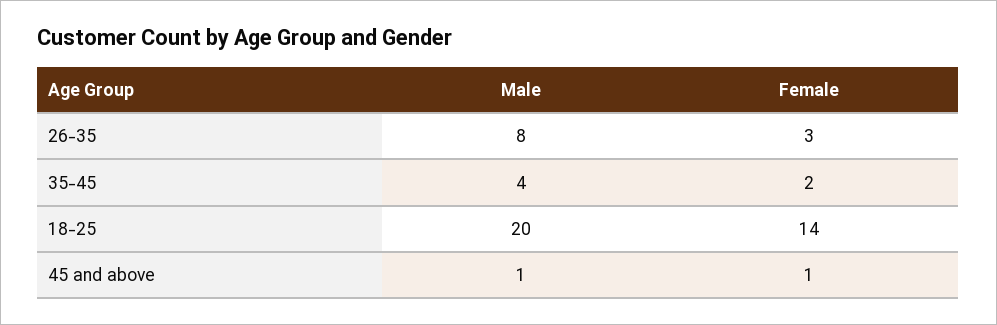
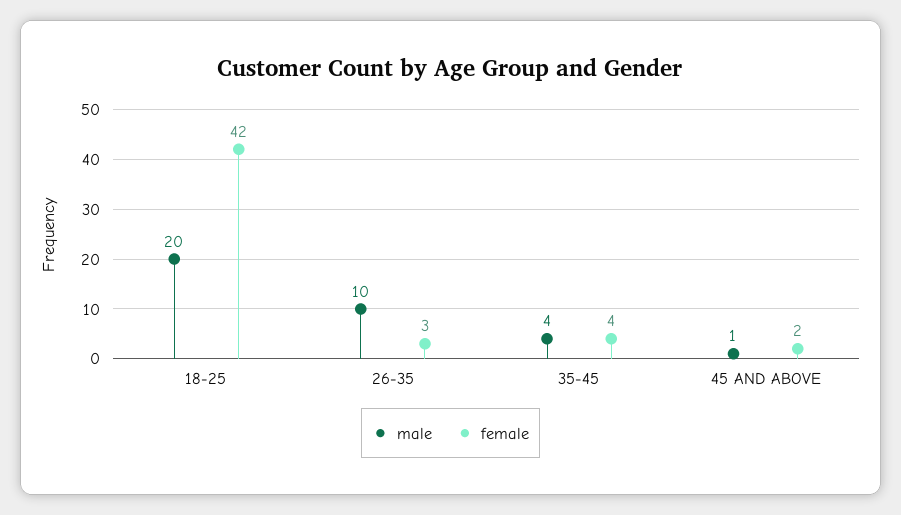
Male, 26-35: 8 -> 10
Female, 35-45: 2 -> 4
Female, 18-25: 14 -> 42
Female, 45 and above: 1 -> 2

